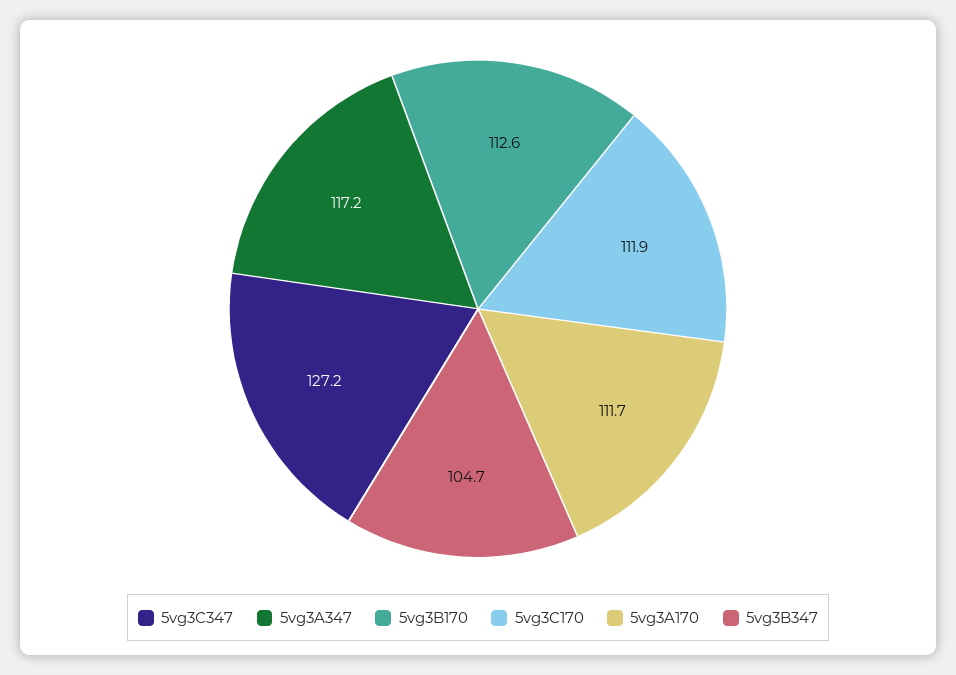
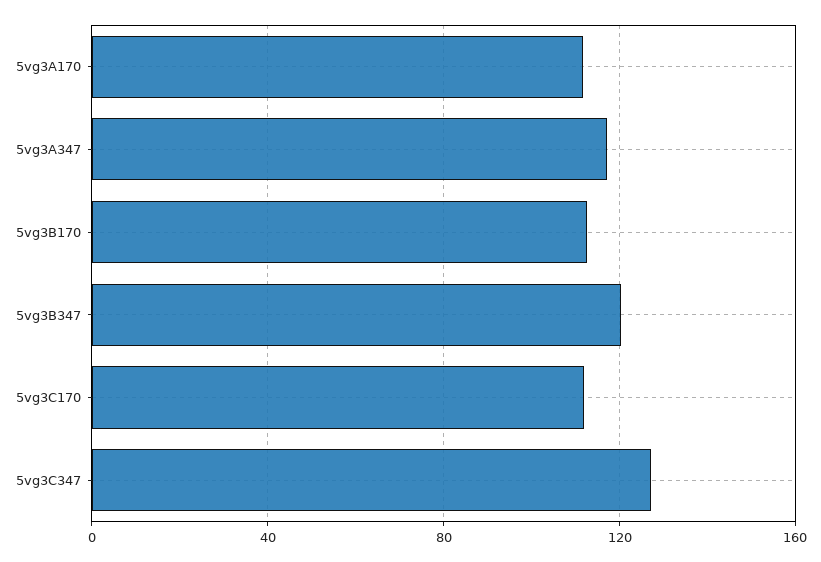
5vg3B347: 104.7 -> 120

